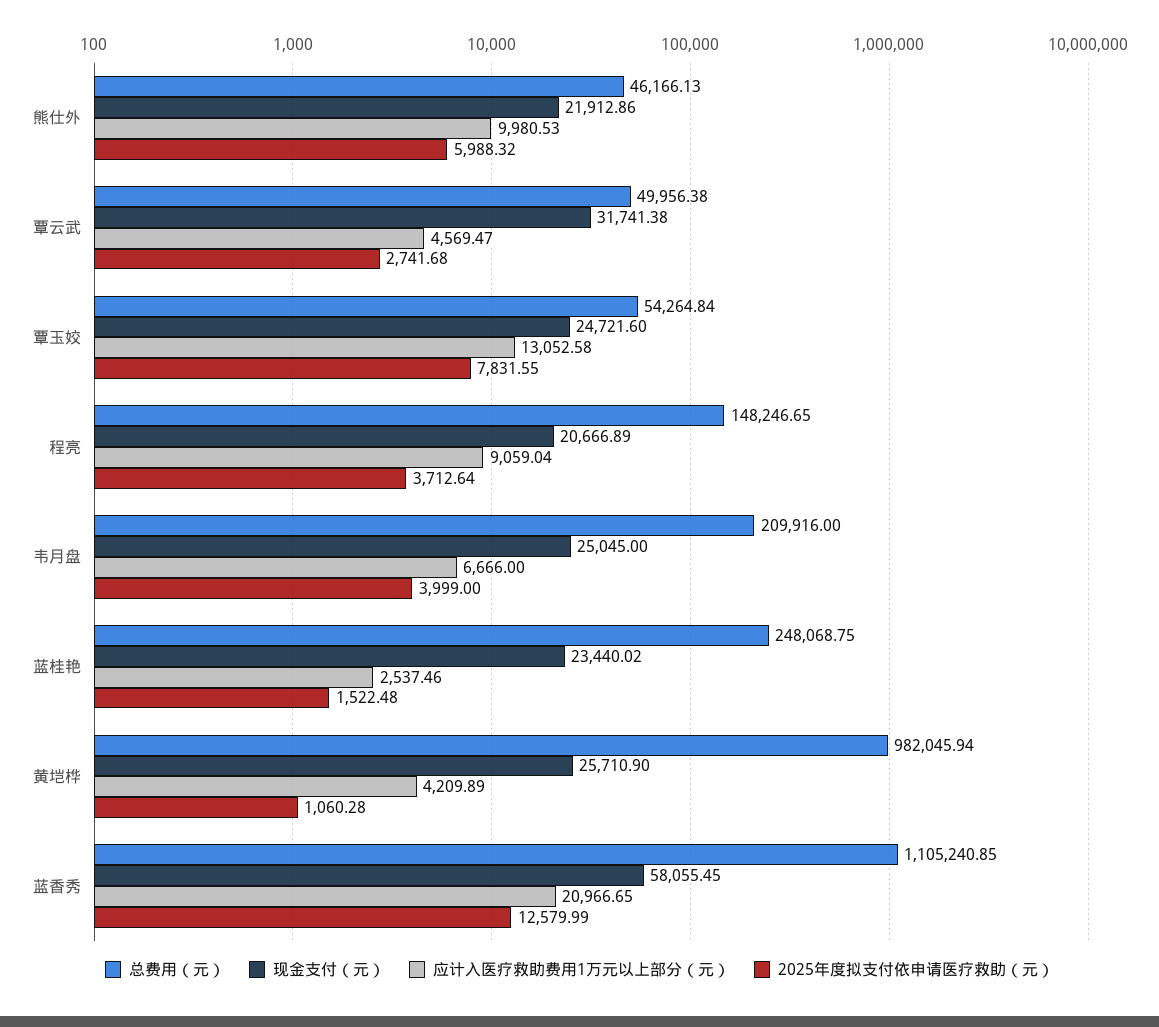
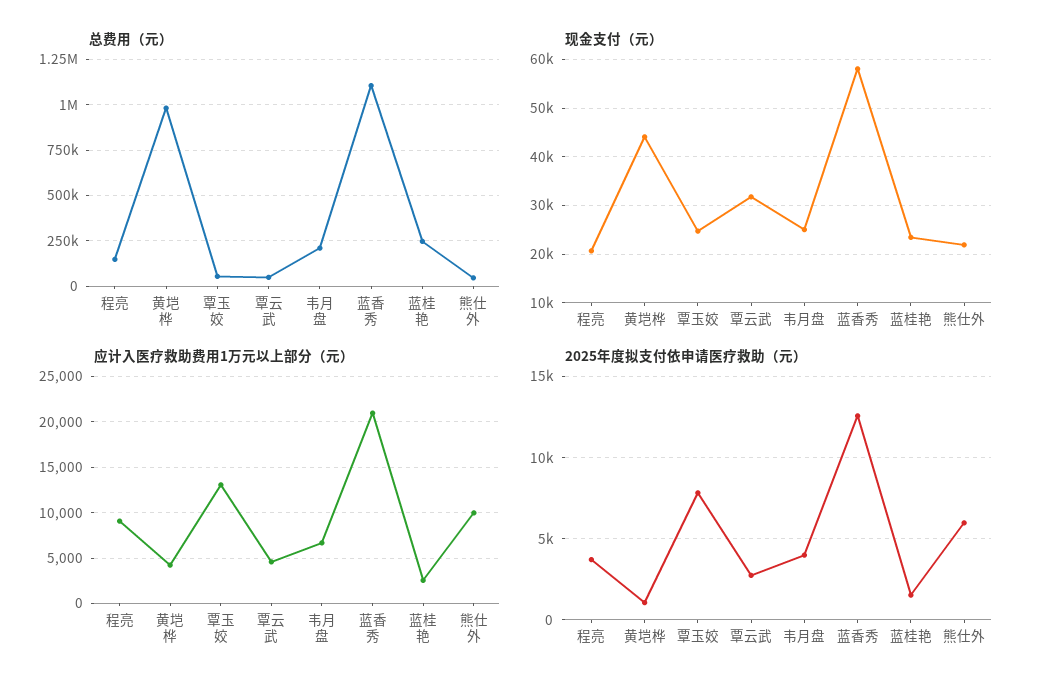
现金支付（元）, 黄垲桦: 25710.9 -> 44000

